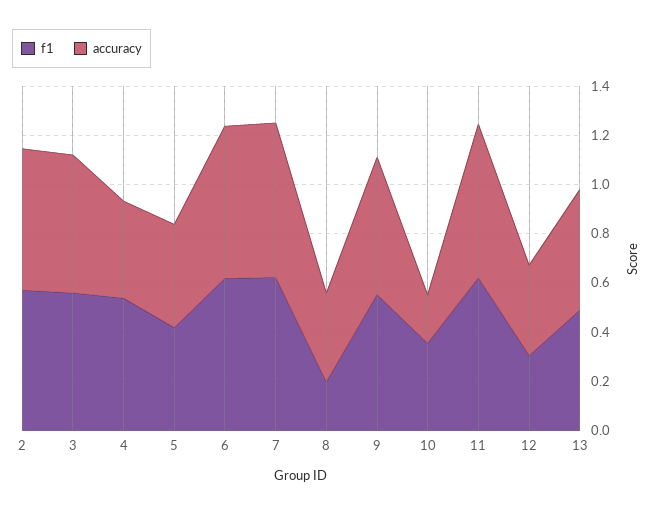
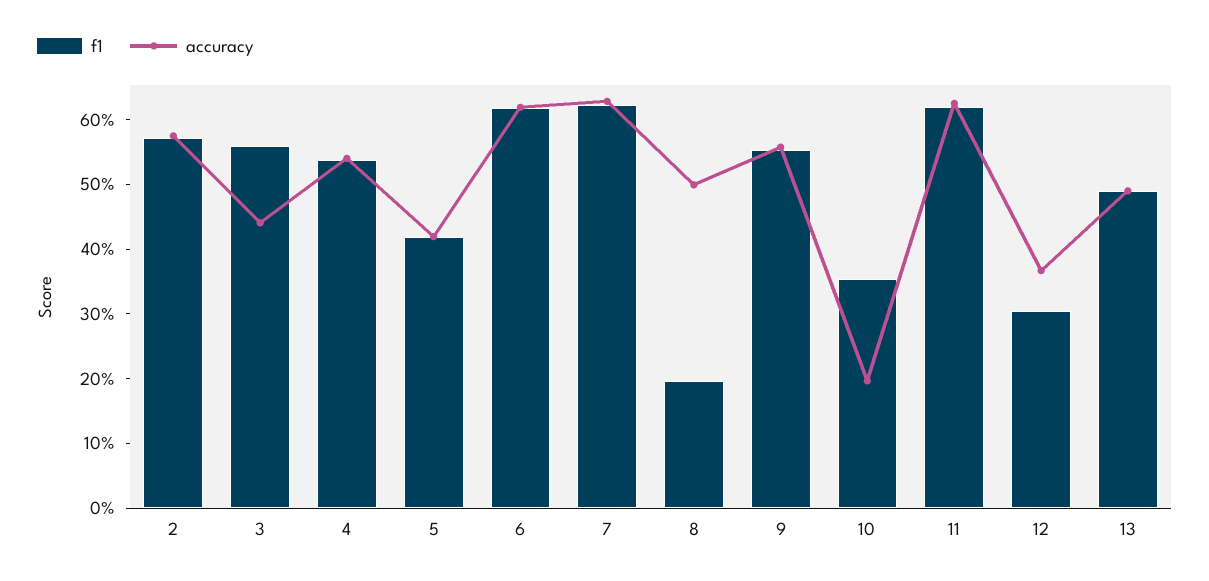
accuracy, 3: 0.55 -> 0.44
accuracy, 4: 0.4 -> 0.54
accuracy, 8: 0.35 -> 0.5

